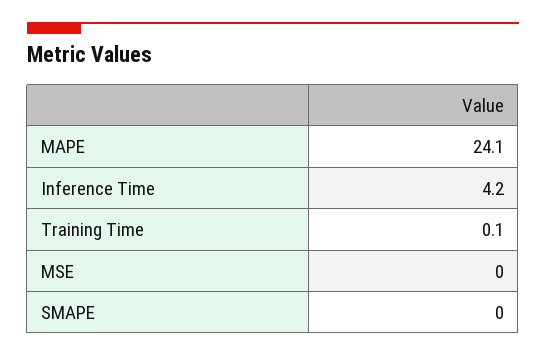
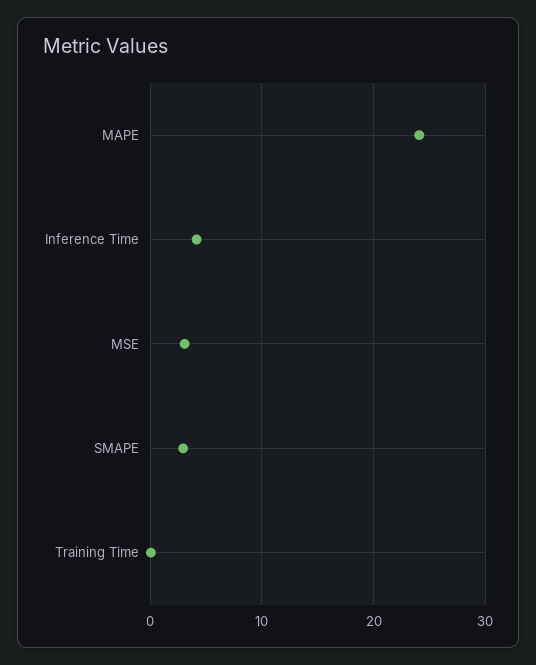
MSE: 0 -> 3
SMAPE: 0 -> 3

